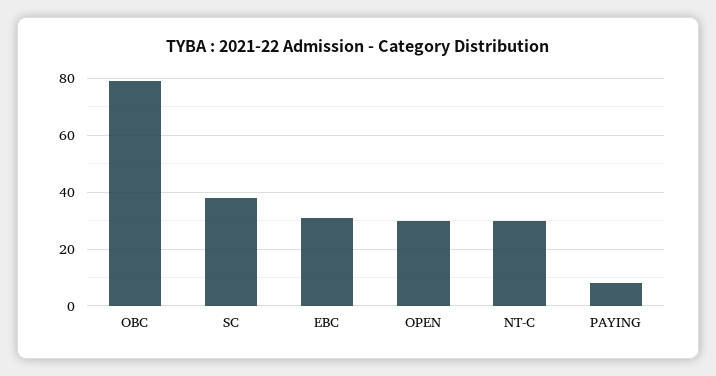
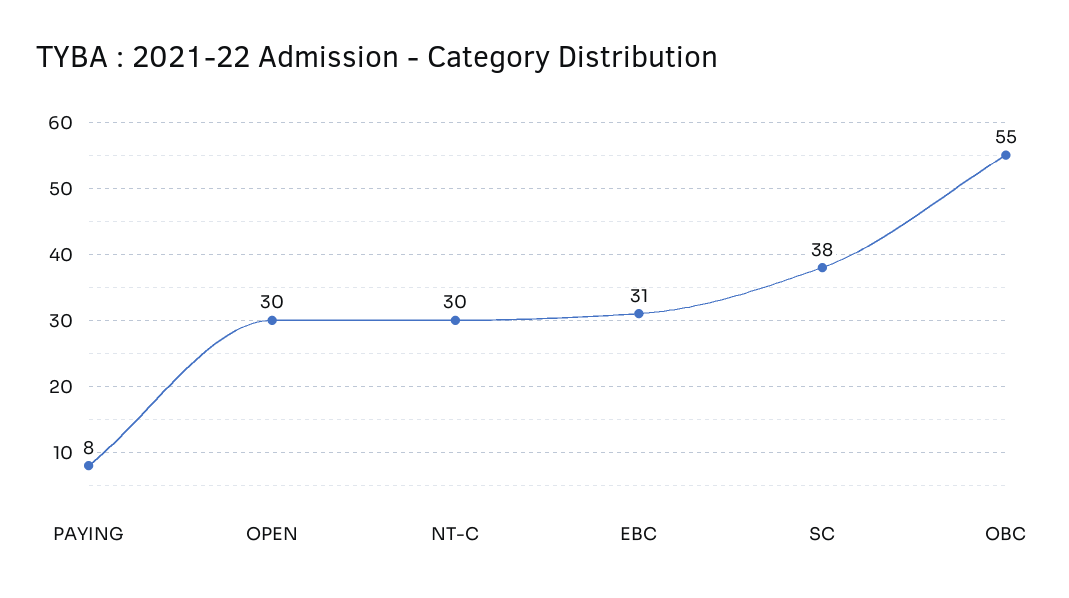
OBC: 80 -> 55

